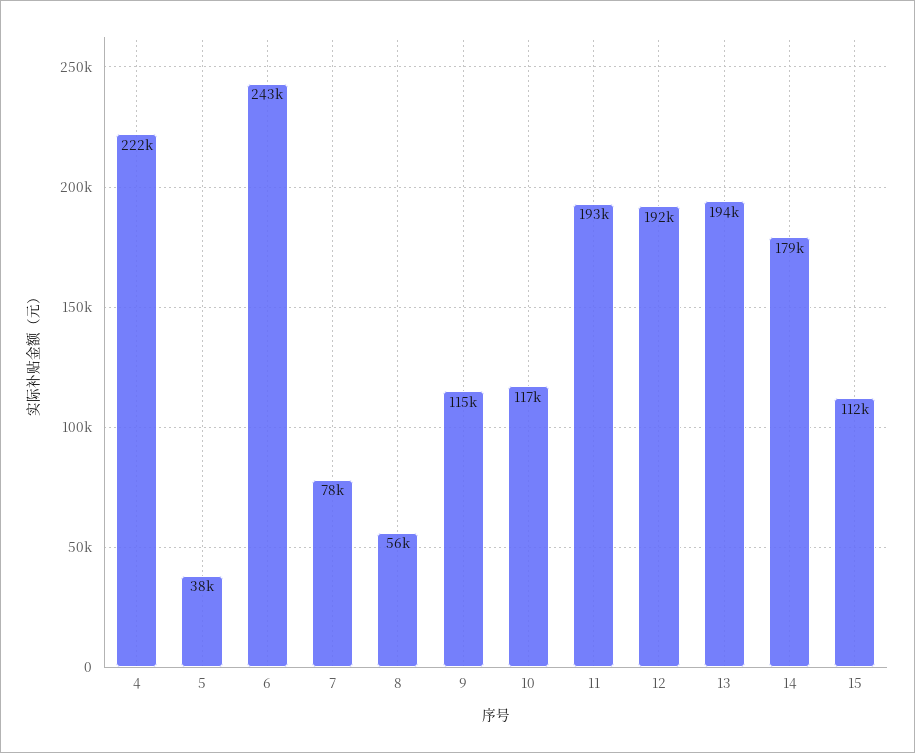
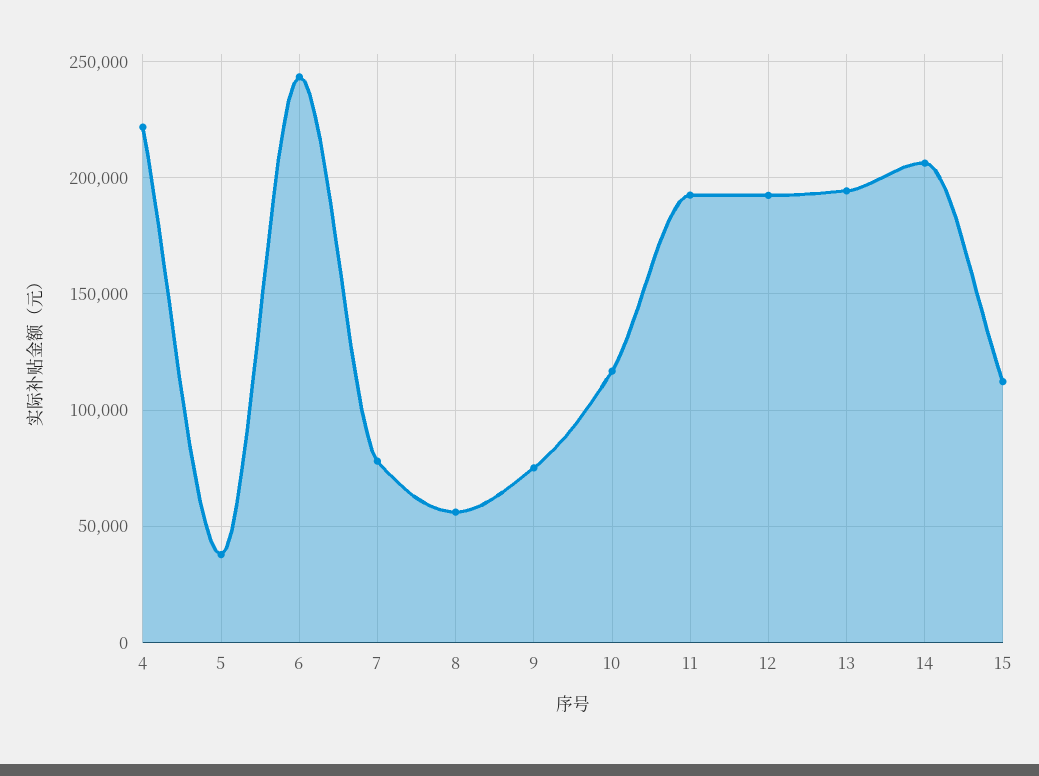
9: 115000 -> 75000
14: 179000 -> 205000

